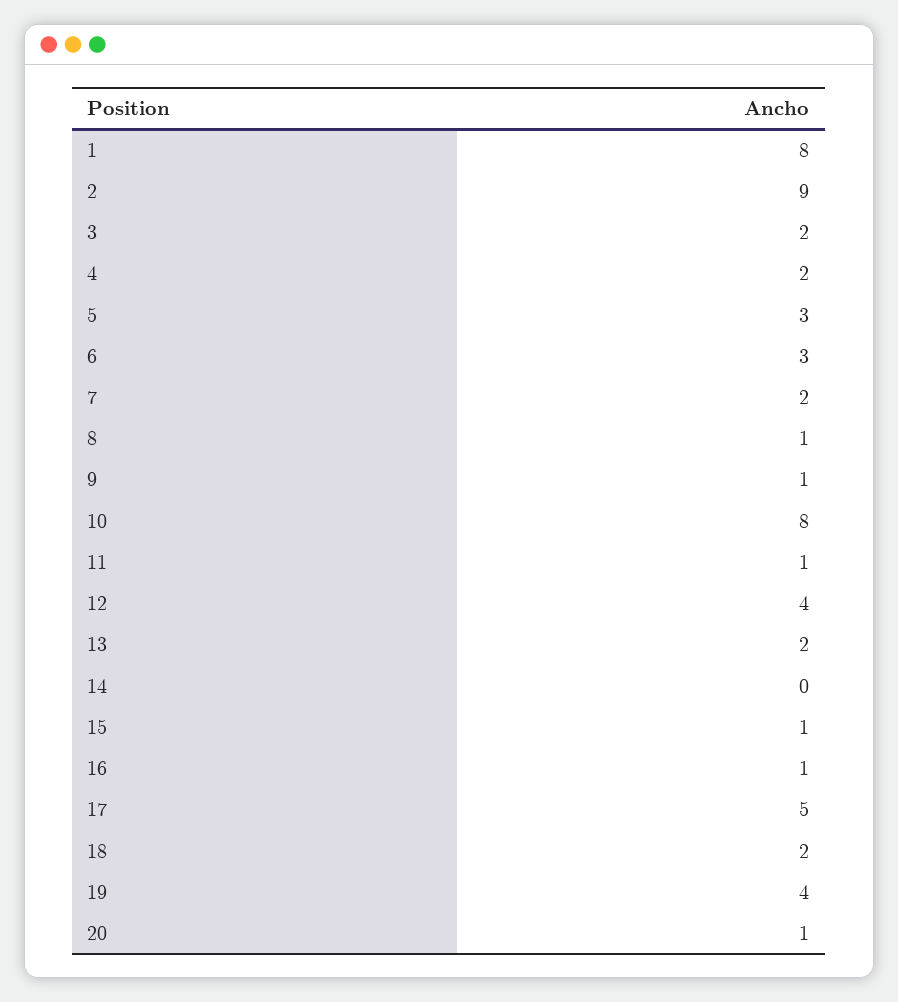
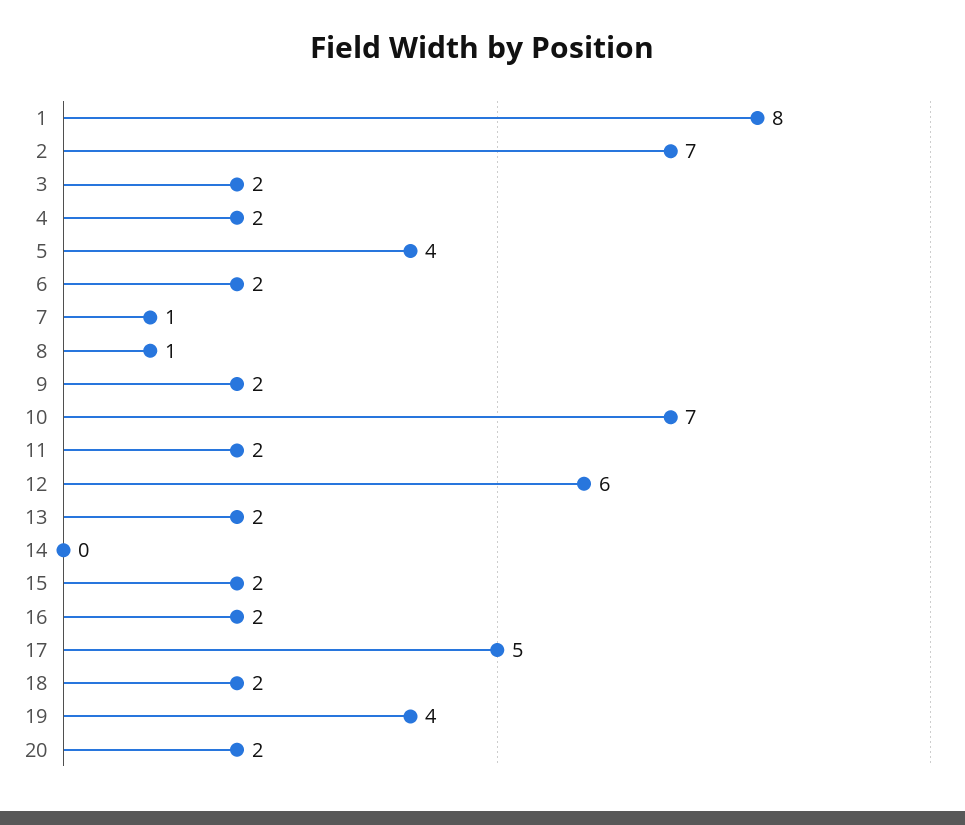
2: 9 -> 7
5: 3 -> 4
6: 3 -> 2
7: 2 -> 1
9: 1 -> 2
10: 8 -> 7
11: 1 -> 2
12: 4 -> 6
15: 1 -> 2
16: 1 -> 2
20: 1 -> 2

